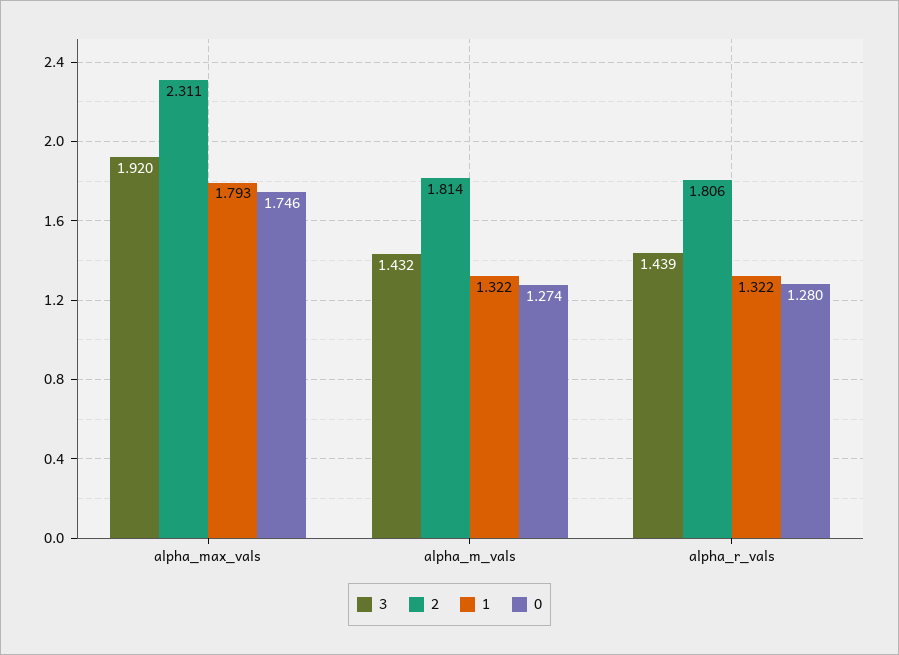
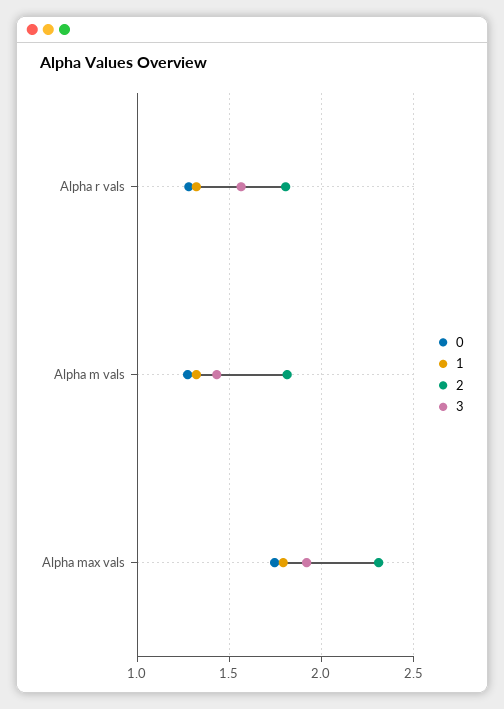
3, alpha_r_vals: 1.439 -> 1.55

